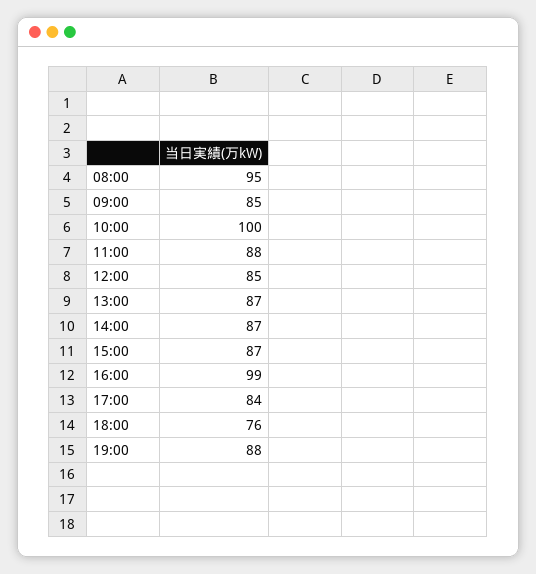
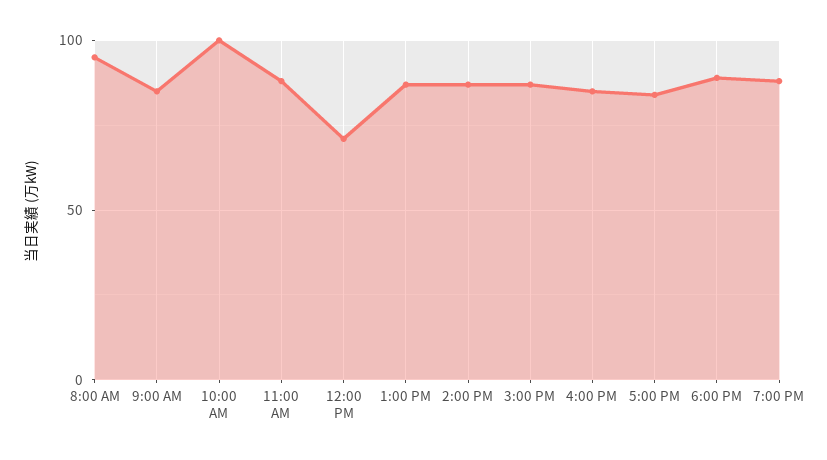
12:00: 85 -> 70
16:00: 99 -> 85
18:00: 76 -> 90

